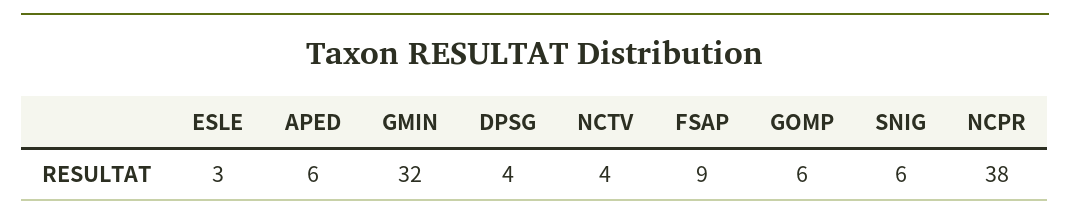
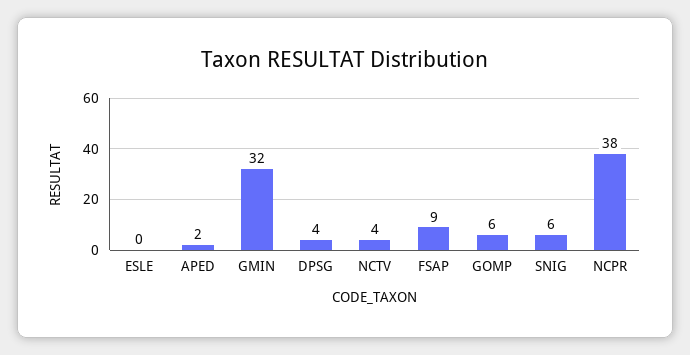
ESLE: 3 -> 0
APED: 6 -> 2

